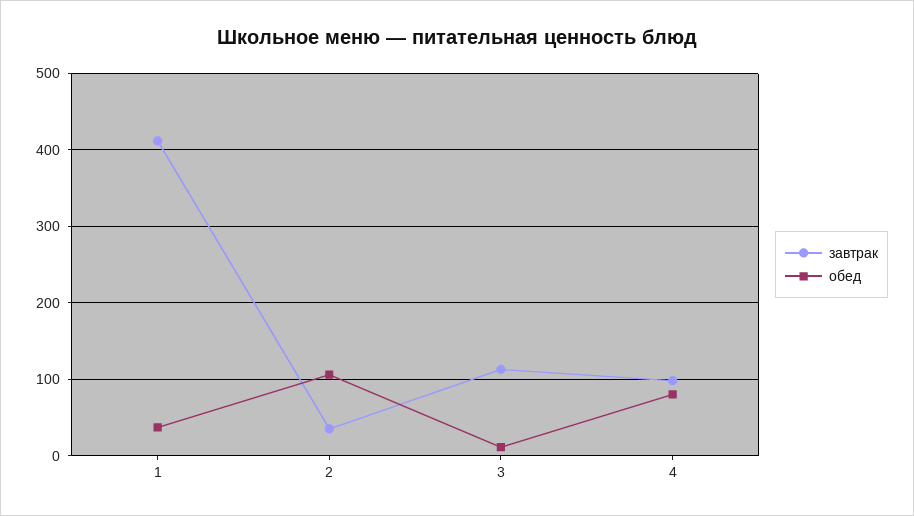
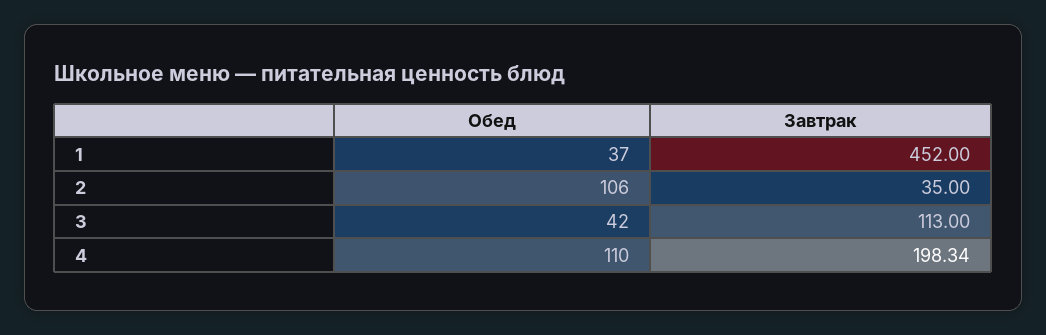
завтрак, 1: 410 -> 452
обед, 3: 10 -> 42
завтрак, 4: 100 -> 198.34
обед, 4: 80 -> 110

